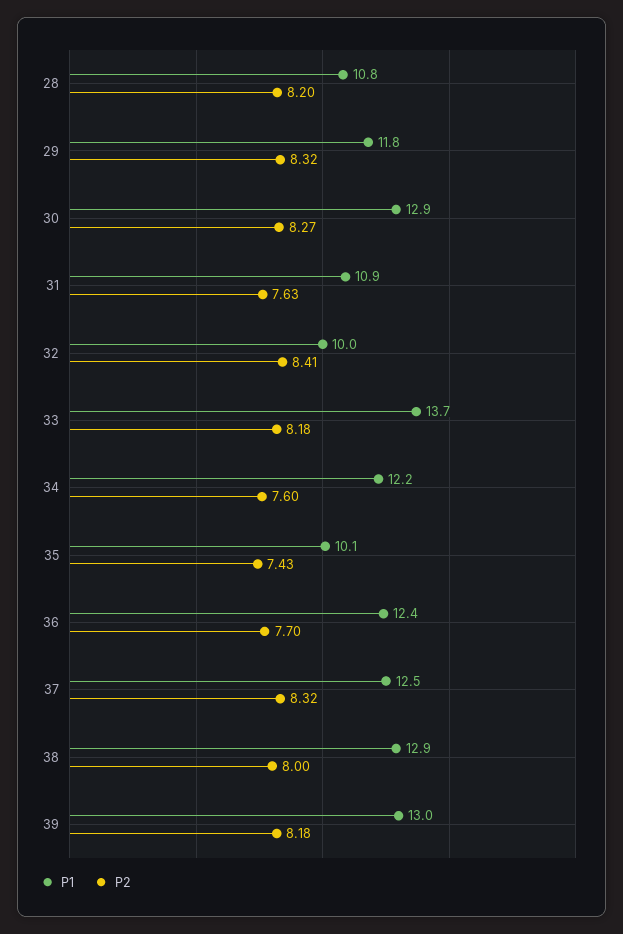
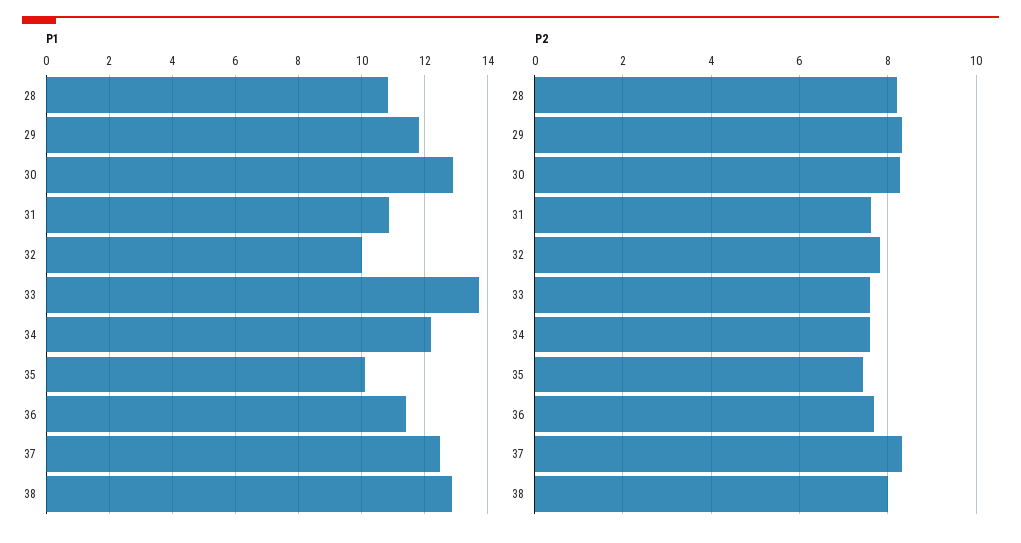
P2, 32: 8.41 -> 7.8
P2, 33: 8.18 -> 7.6
P1, 36: 12.4 -> 11.4
P1, 39: 13 -> none
P2, 39: 8.18 -> none

